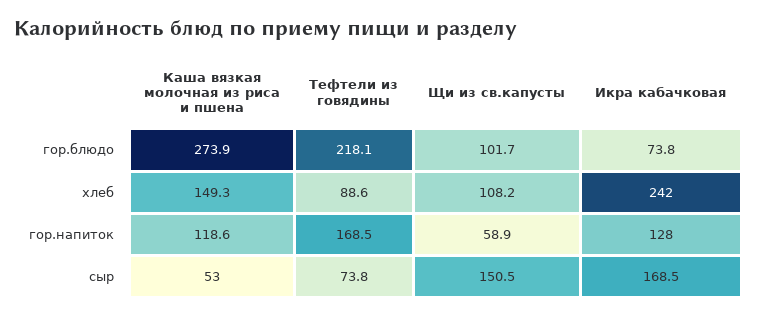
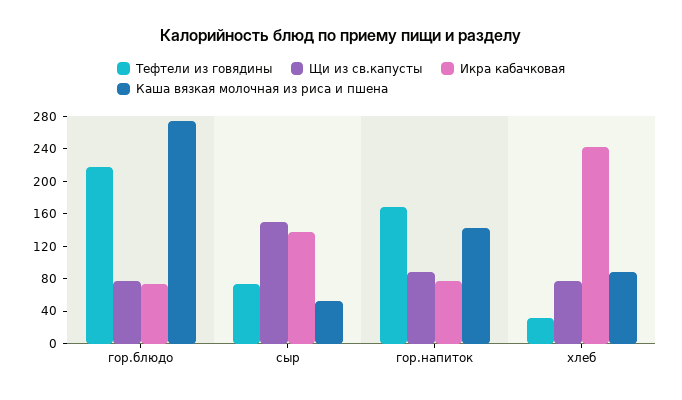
Щи из св.капусты, гор.блюдо: 101.7 -> 80
Каша вязкая молочная из риса и пшена, хлеб: 149.3 -> 90
Тефтели из говядины, хлеб: 88.6 -> 30
Щи из св.капусты, хлеб: 108.2 -> 80
Каша вязкая молочная из риса и пшена, гор.напиток: 118.6 -> 140
Щи из св.капусты, гор.напиток: 58.9 -> 90
Икра кабачковая, гор.напиток: 128 -> 80
Икра кабачковая, сыр: 168.5 -> 140

